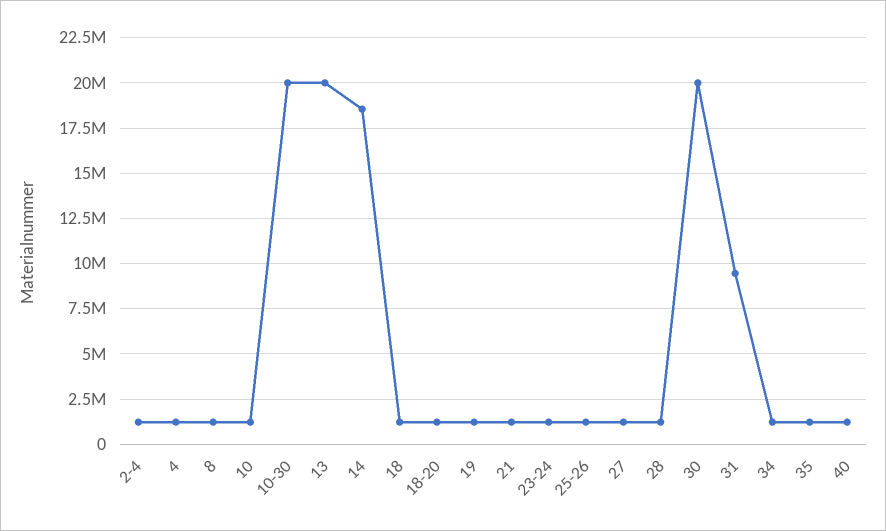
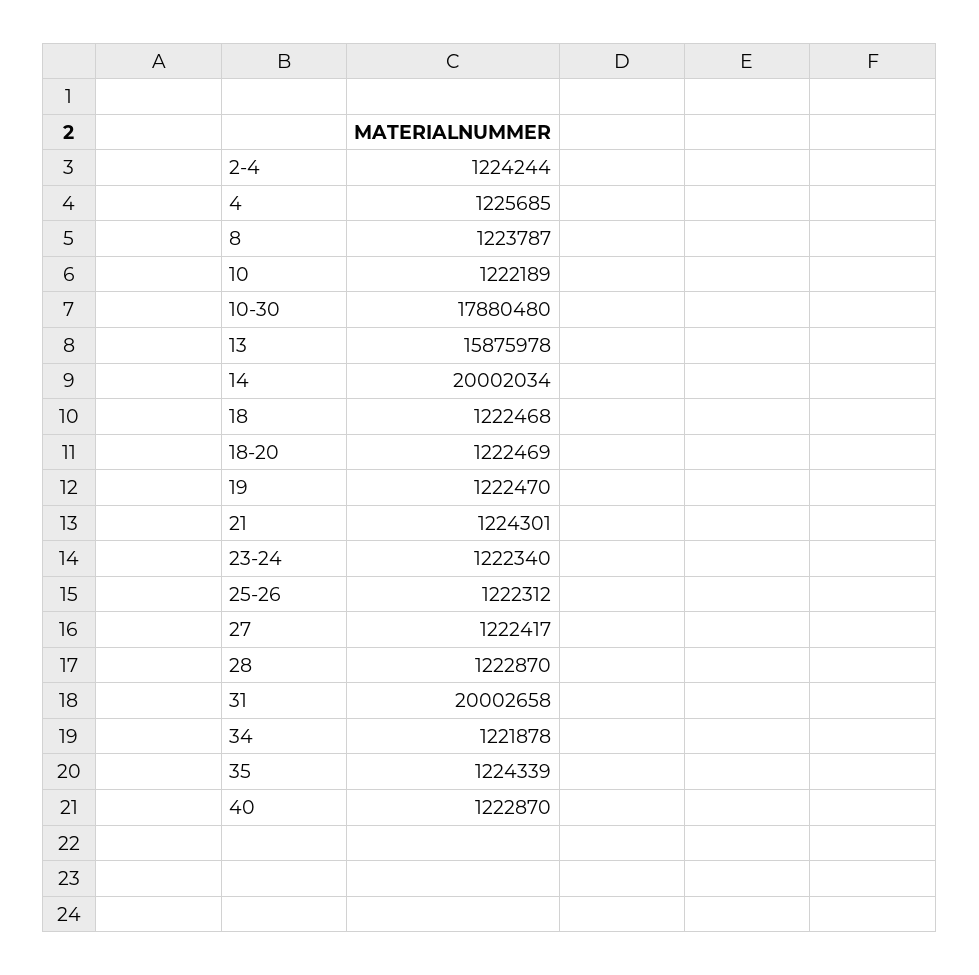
10-30: 20000000 -> 17880480
13: 20000000 -> 15875978
14: 18500000 -> 20002034
30: 20000000 -> none
31: 9500000 -> 20002658

